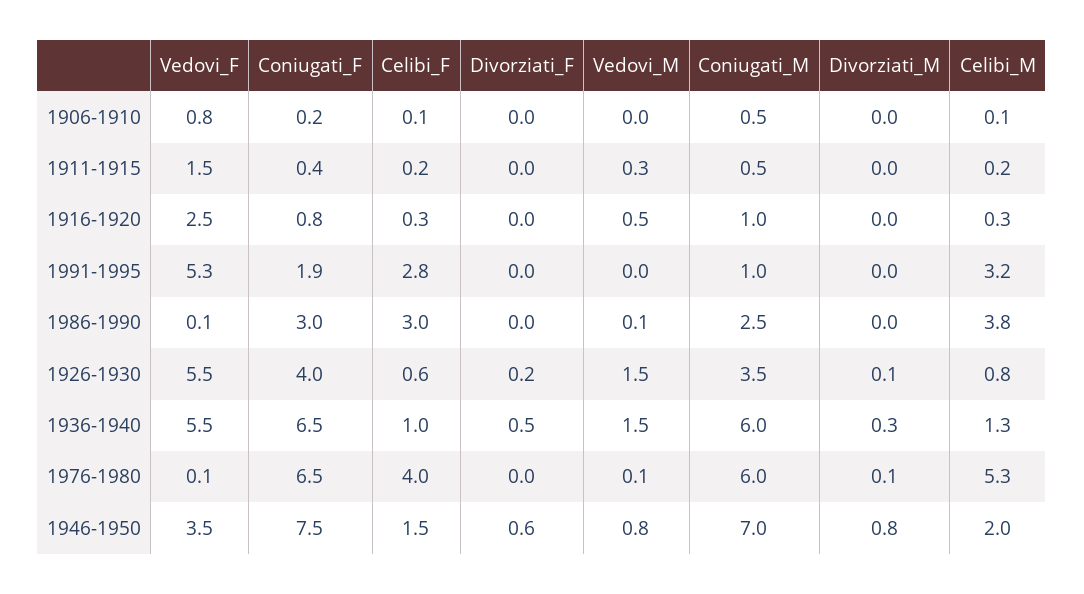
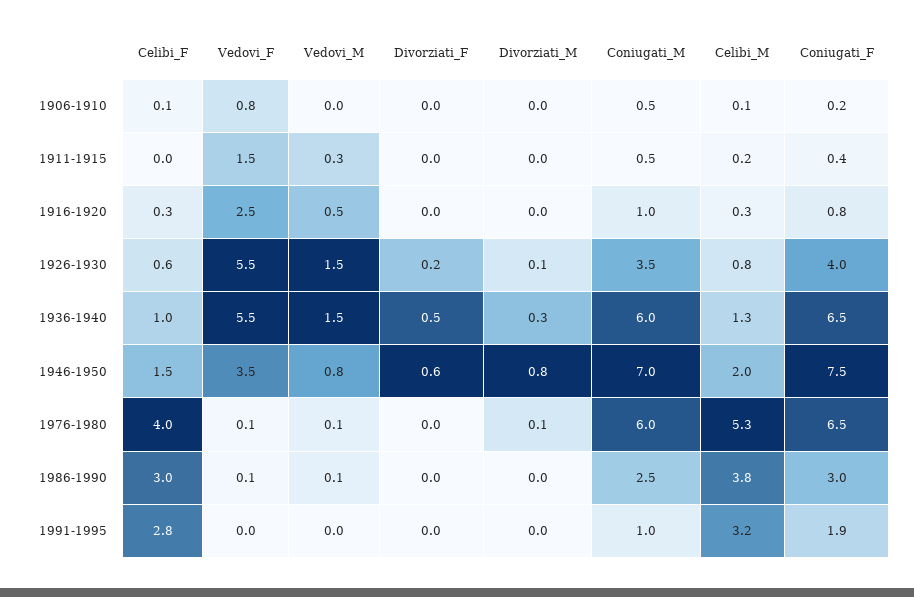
Celibi_F, 1911-1915: 0.2 -> 0
Vedovi_F, 1991-1995: 5.3 -> 0

